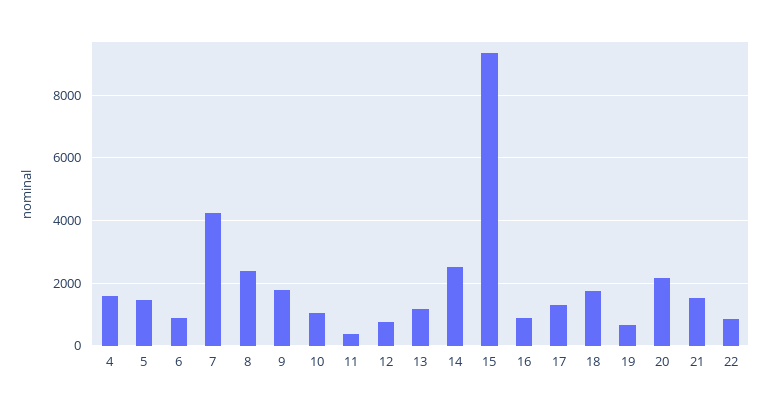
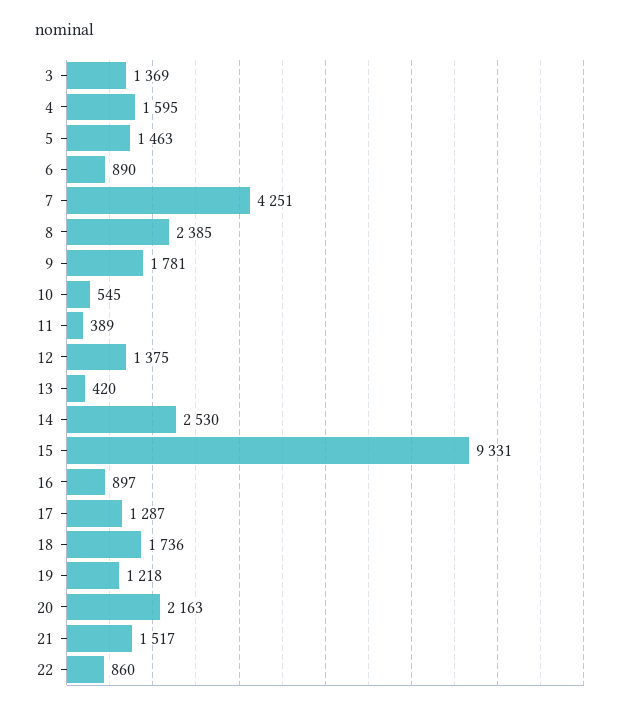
10: 1000 -> 545
12: 800 -> 1375
13: 1200 -> 420
19: 600 -> 1218
3: none -> 1369

